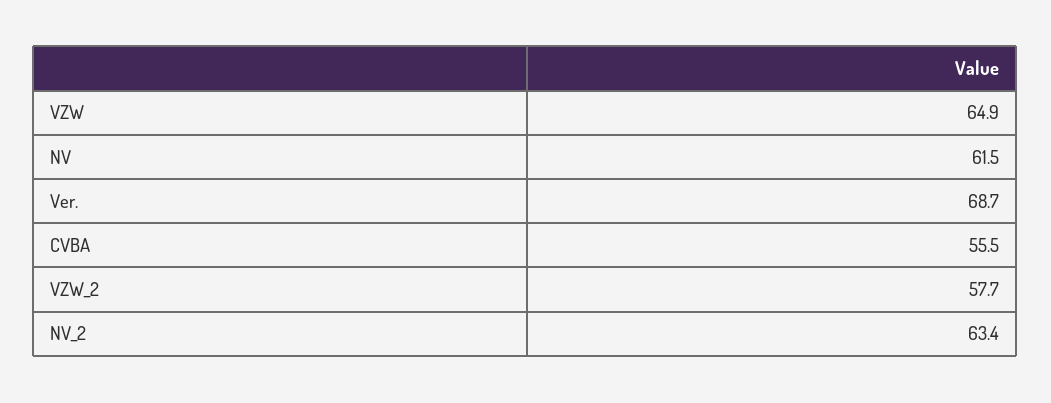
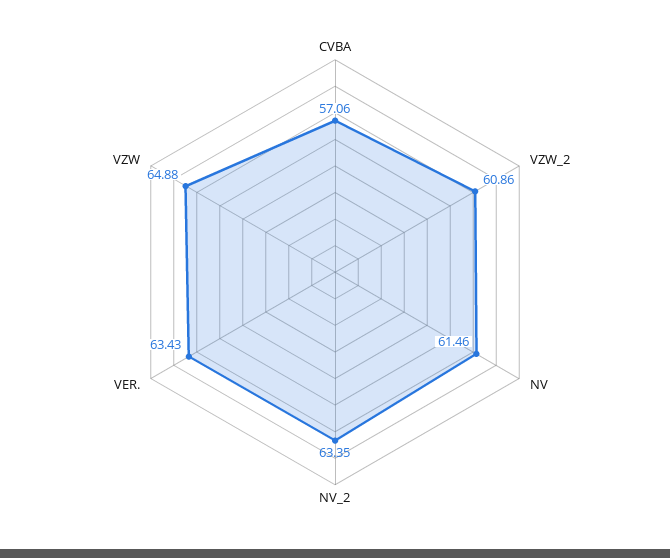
Ver.: 68.7 -> 63.43
CVBA: 55.5 -> 57.06
VZW_2: 57.7 -> 60.86

